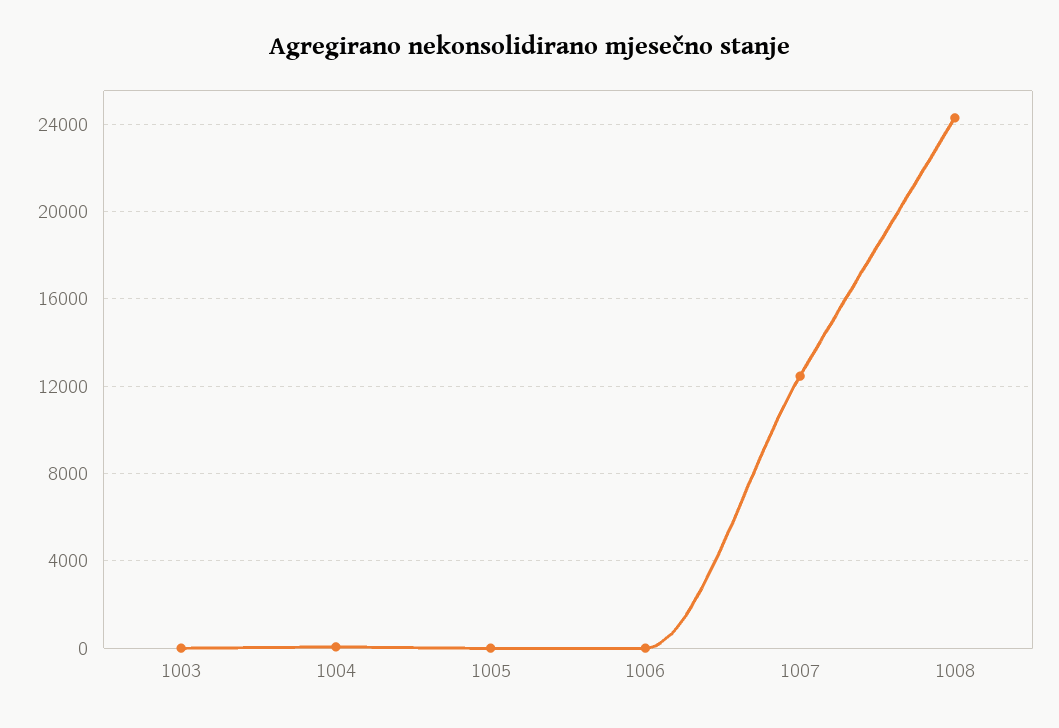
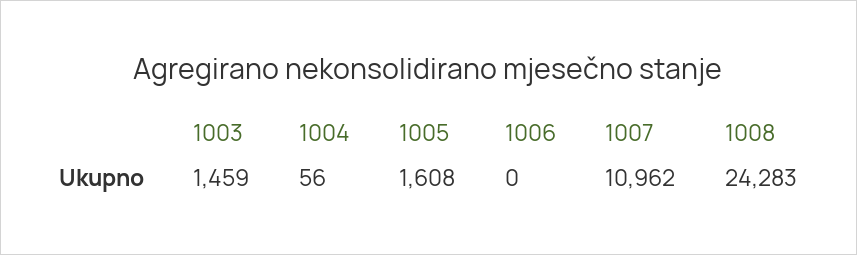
1003: 0 -> 1459
1005: 0 -> 1608
1007: 12500 -> 10962

